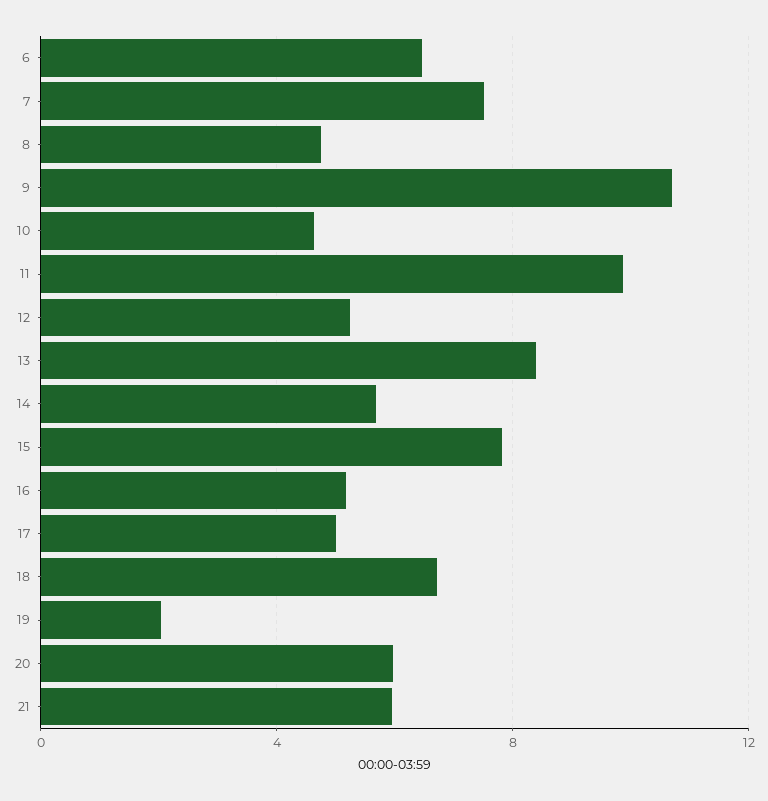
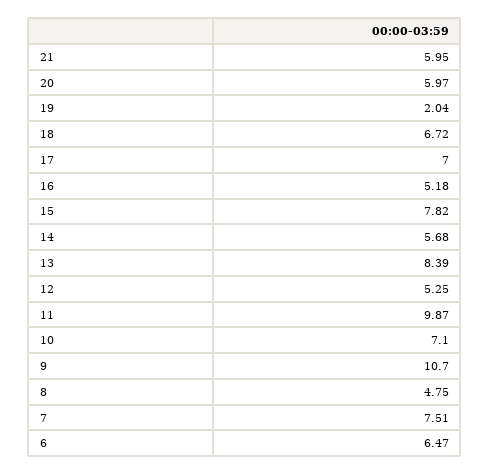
10: 4.5 -> 7.1
17: 5 -> 7

